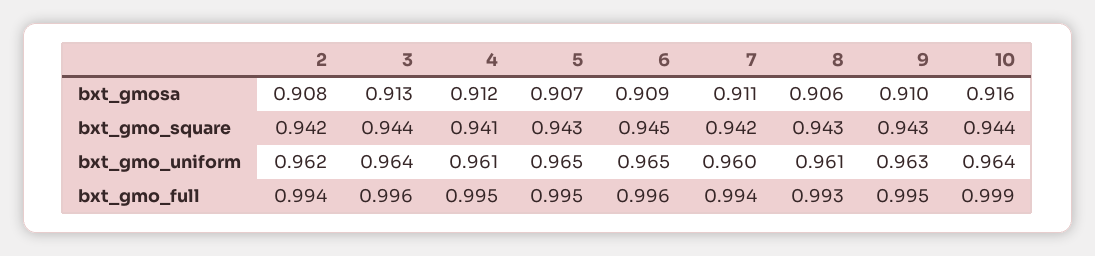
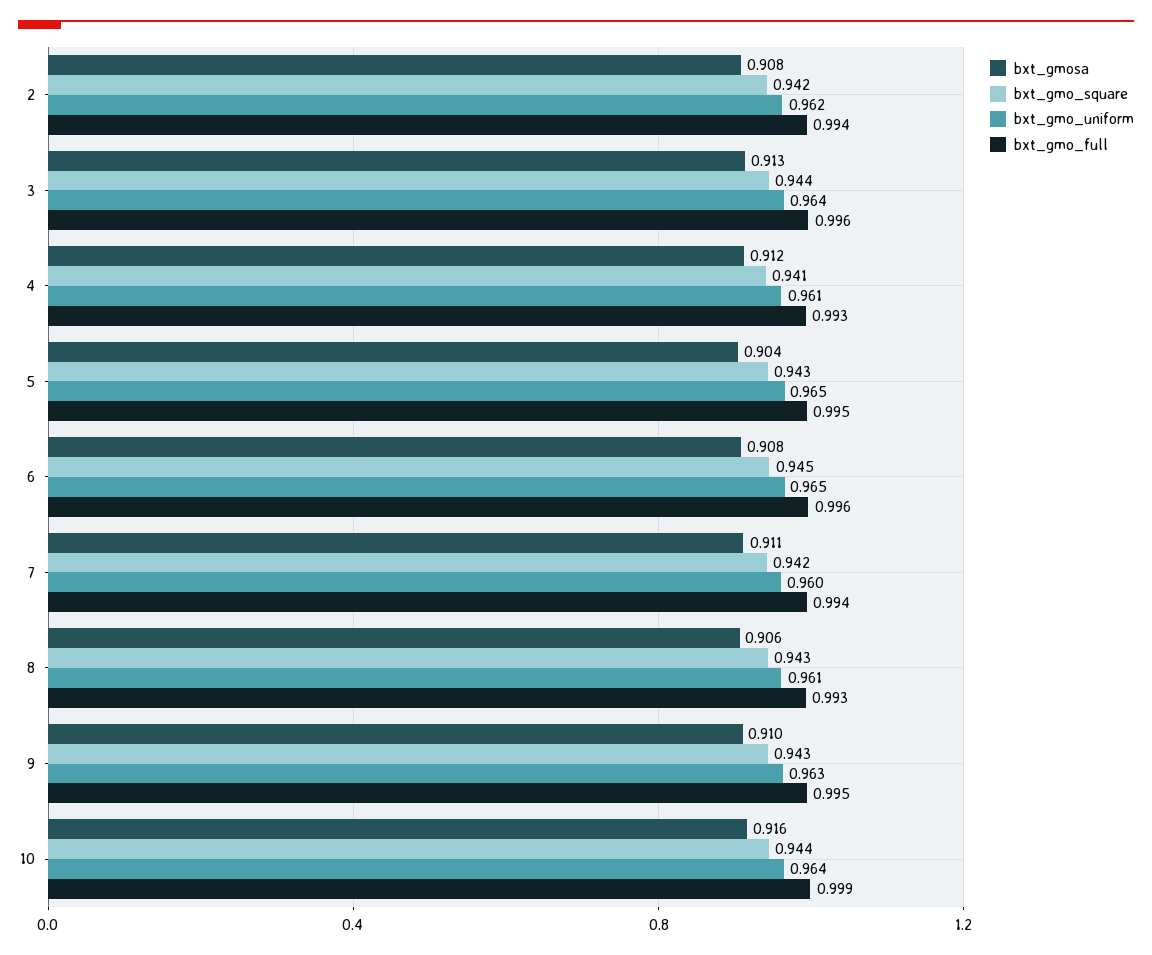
bxt_gmosa, 5: 0.907 -> 0.904
bxt_gmosa, 6: 0.909 -> 0.908
bxt_gmo_full, 4: 0.995 -> 0.993

